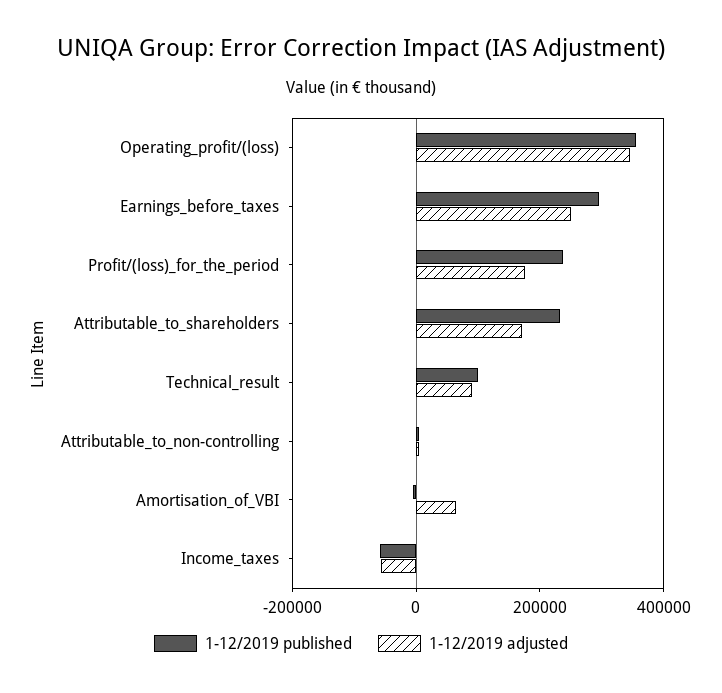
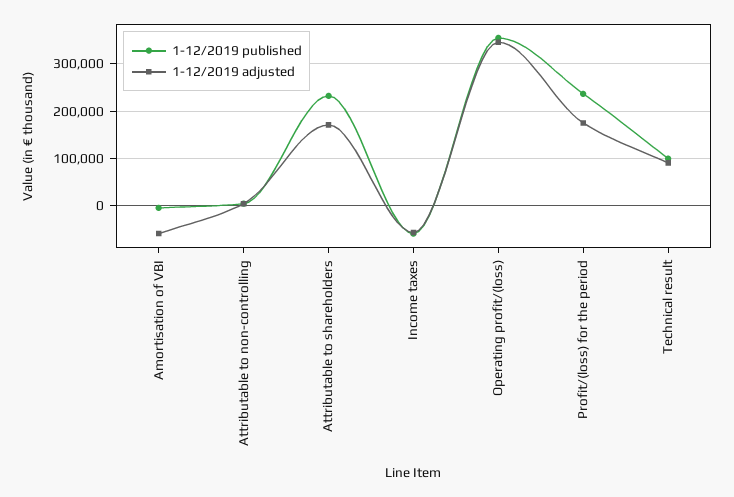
1-12/2019 published, Earnings_before_taxes: 300000 -> none
1-12/2019 adjusted, Earnings_before_taxes: 250000 -> none
1-12/2019 adjusted, Amortisation_of_VBI: 50000 -> -60000

